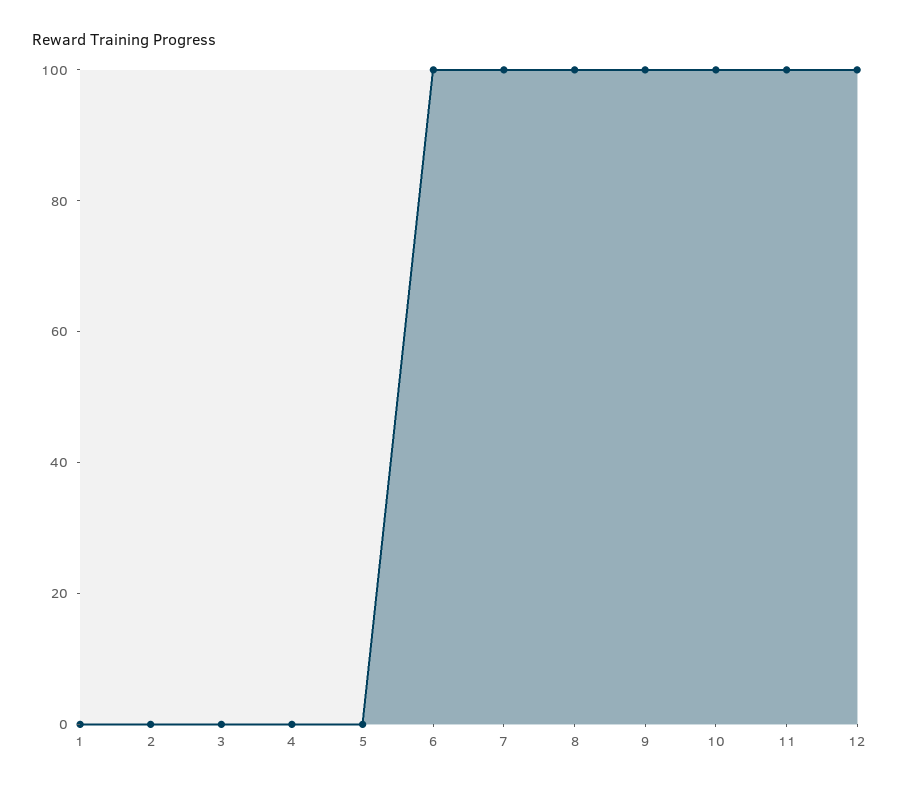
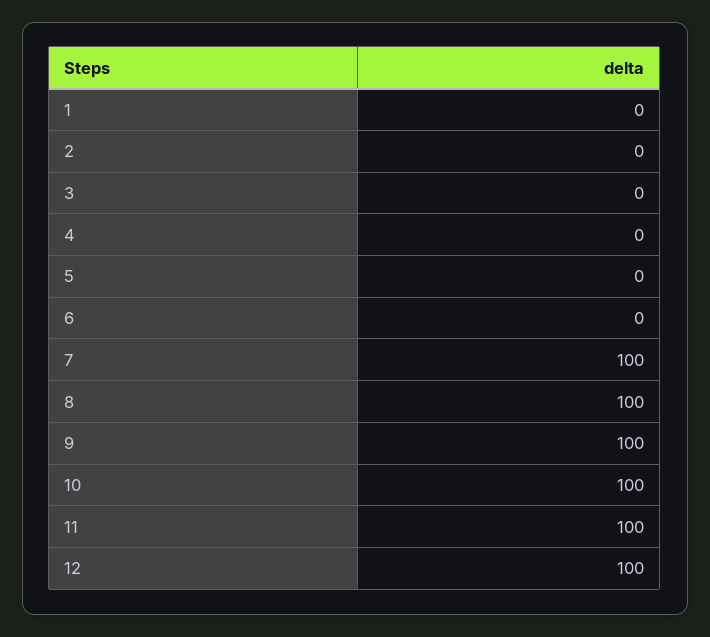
6: 100 -> 0

